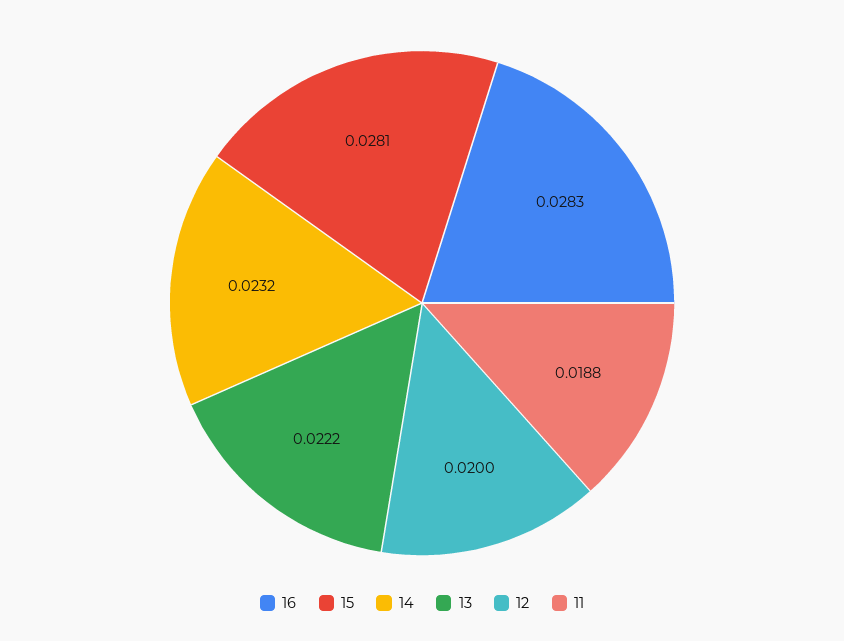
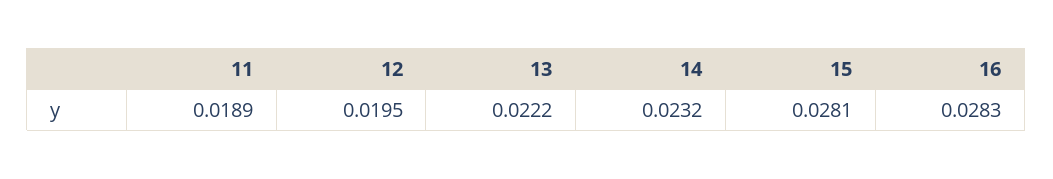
12: 0.02 -> 0.0195
11: 0.0188 -> 0.0189

